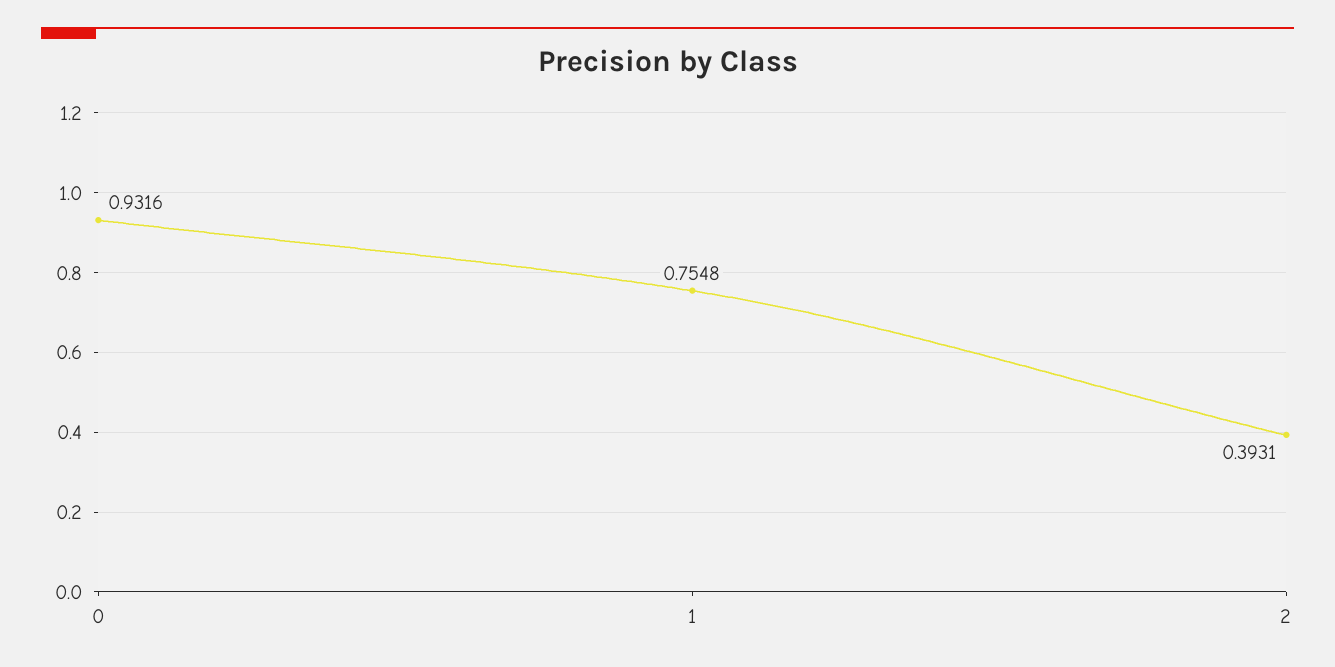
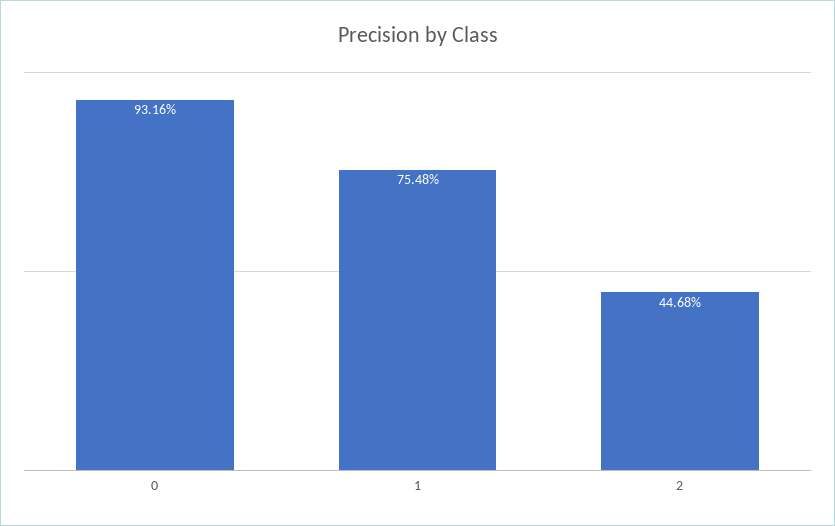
2: 0.3931 -> 0.4468

